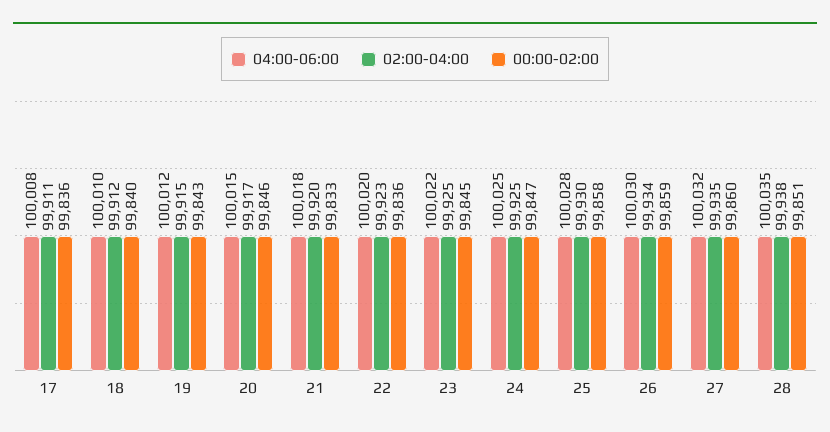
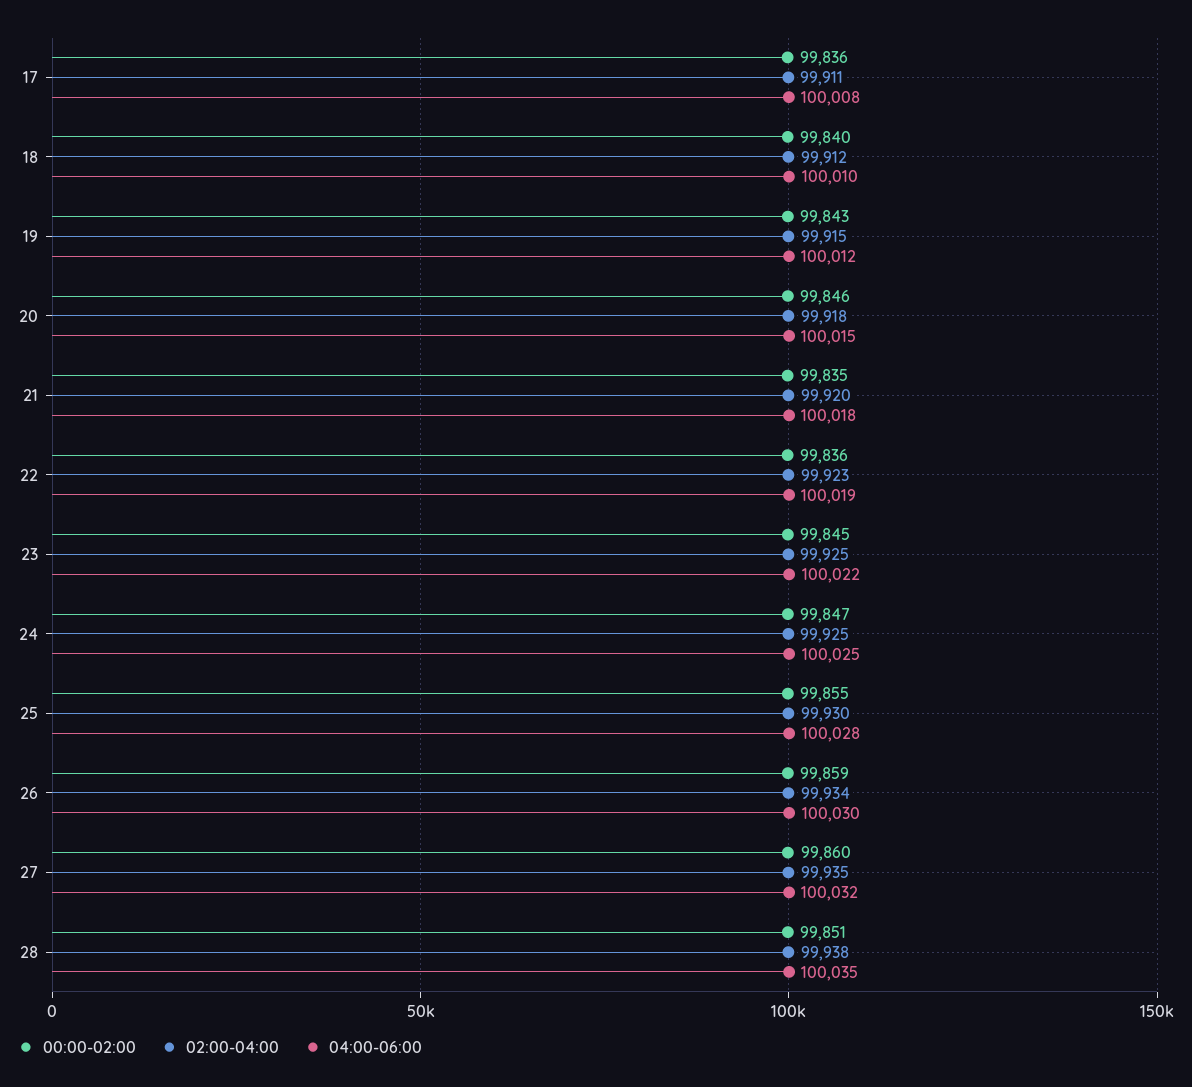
02:00-04:00, 20: 99917 -> 99918
00:00-02:00, 21: 99833 -> 99835
04:00-06:00, 22: 100020 -> 100019
00:00-02:00, 25: 99858 -> 99855

